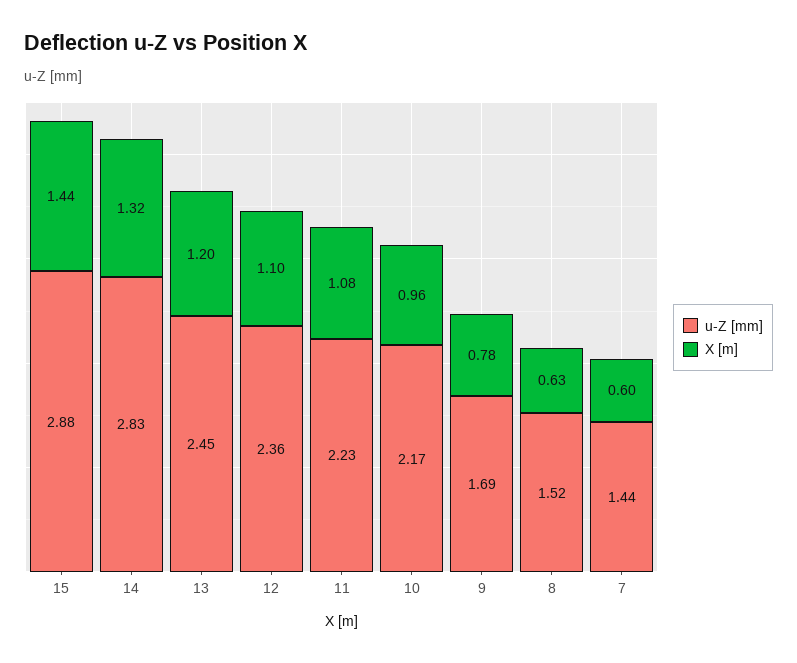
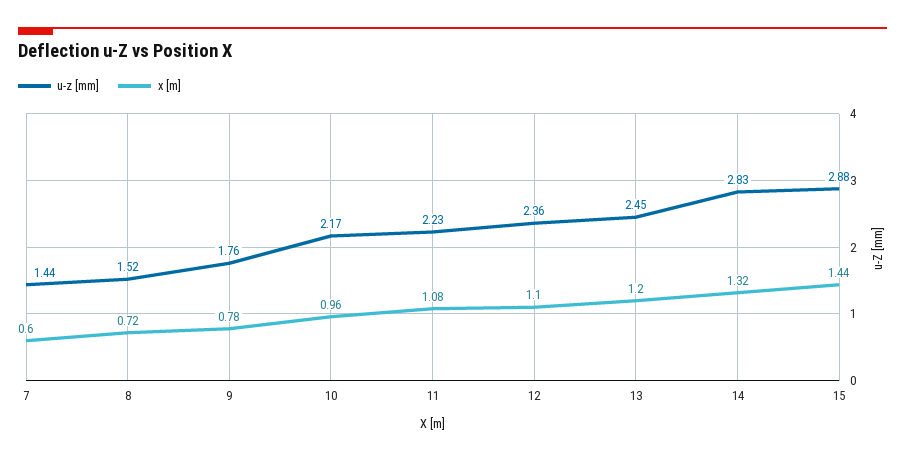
u-Z [mm], 9: 1.69 -> 1.76
X [m], 8: 0.63 -> 0.72

